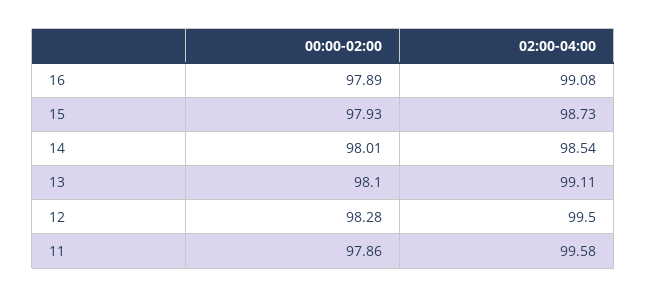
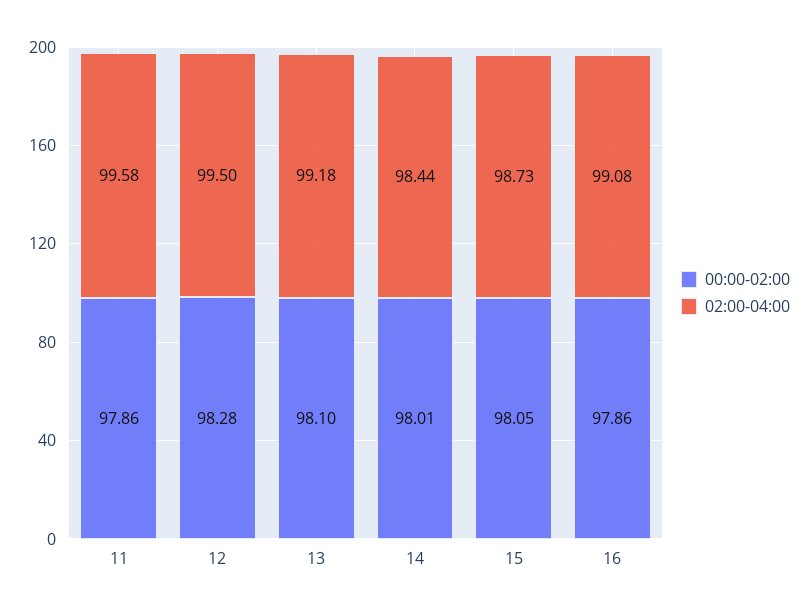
00:00-02:00, 16: 97.89 -> 97.86
00:00-02:00, 15: 97.93 -> 98.05
02:00-04:00, 14: 98.54 -> 98.44
02:00-04:00, 13: 99.11 -> 99.18

